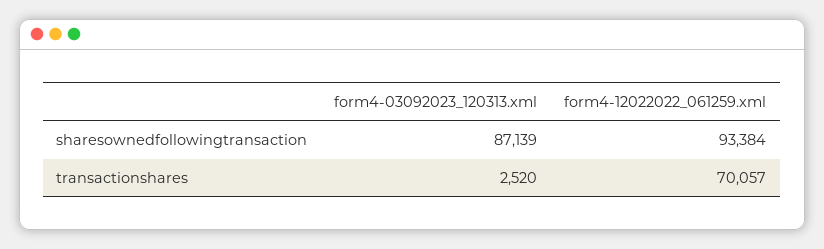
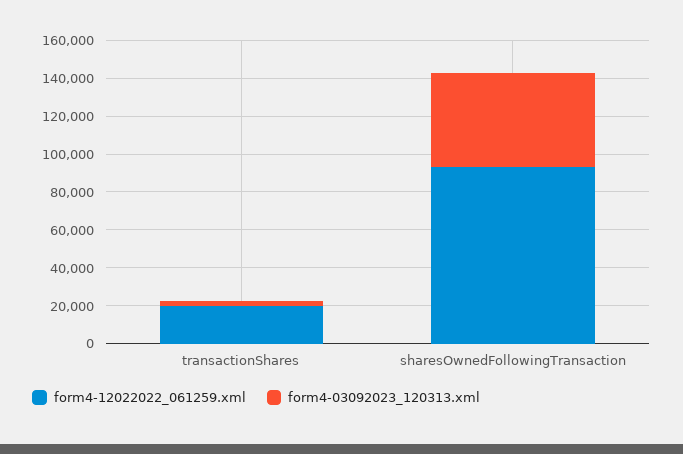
form4-03092023_120313.xml, sharesownedfollowingtransaction: 87139 -> 50000
form4-12022022_061259.xml, transactionshares: 70057 -> 20000

